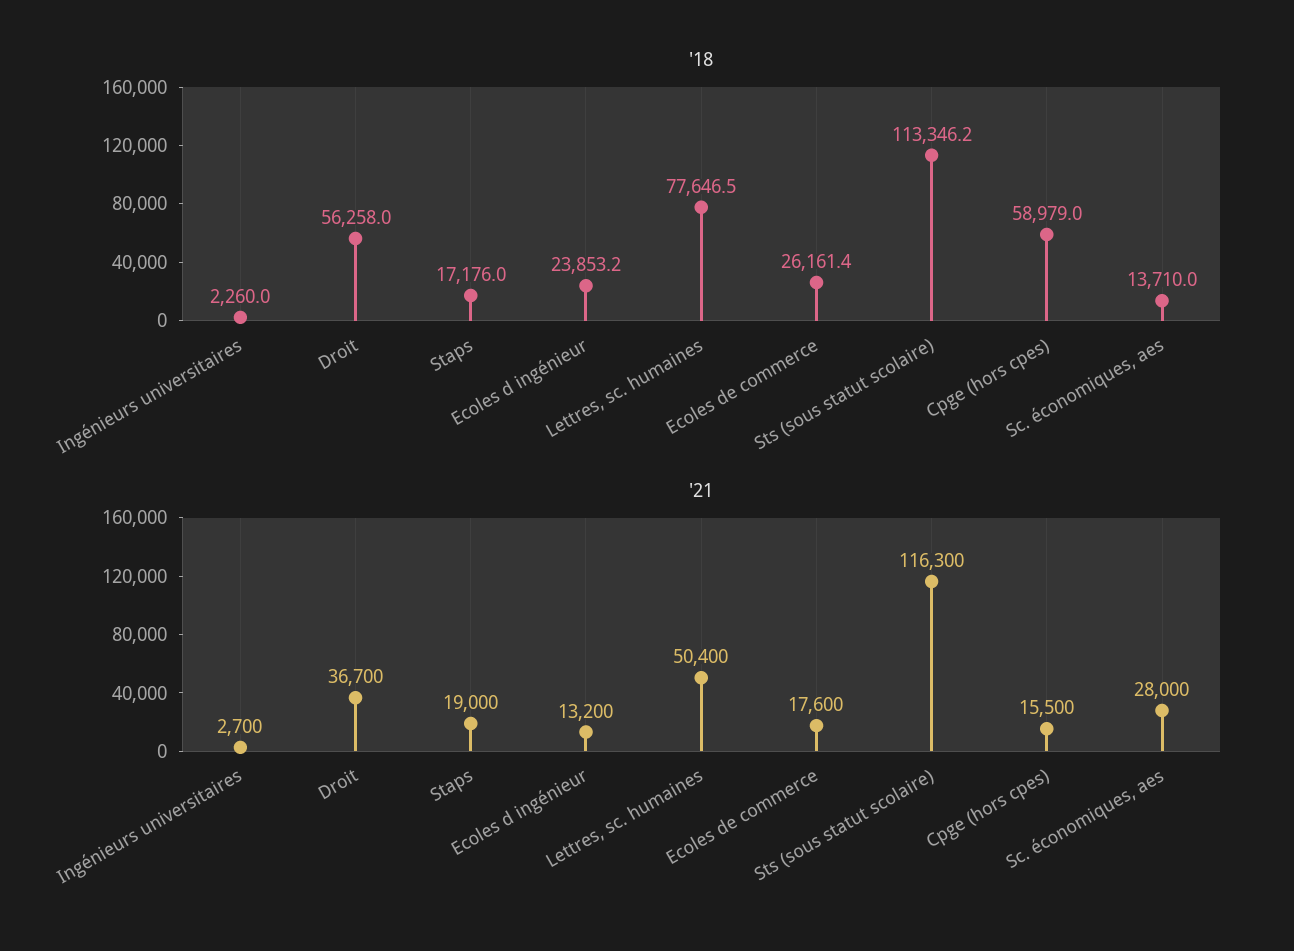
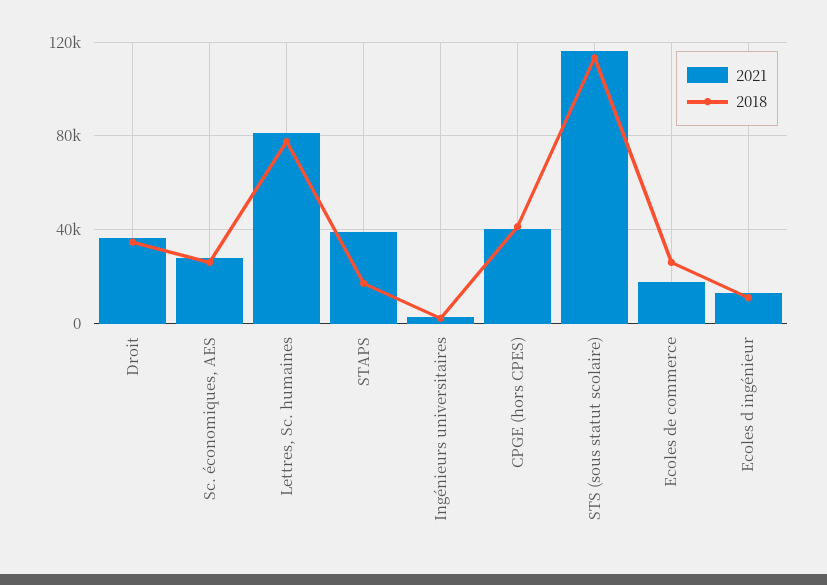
'18, Droit: 56258 -> 35000
'18, Ecoles d ingénieur: 23853.2 -> 10000
'18, Cpge (hors cpes): 58979 -> 40000
'18, Sc. économiques, aes: 13710 -> 25000
'21, Staps: 19000 -> 40000
'21, Lettres, sc. humaines: 50400 -> 80000
'21, Cpge (hors cpes): 15500 -> 40000

